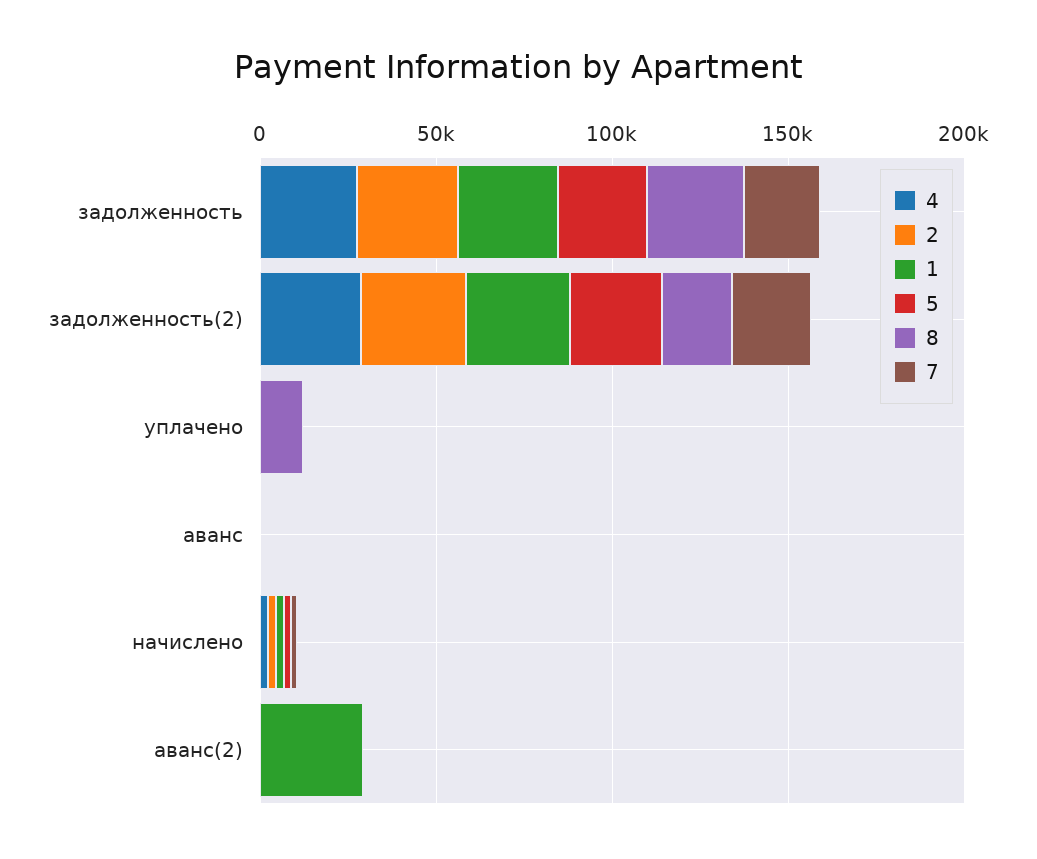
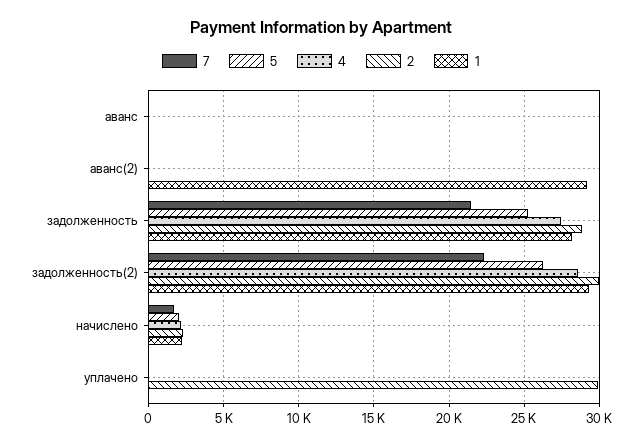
8, задолженность: 30000 -> none
8, задолженность(2): 20000 -> none
2, уплачено: 0 -> 30000
8, уплачено: 10000 -> none
8, аванс: 0 -> none
8, начислено: 0 -> none
8, аванс(2): 0 -> none

